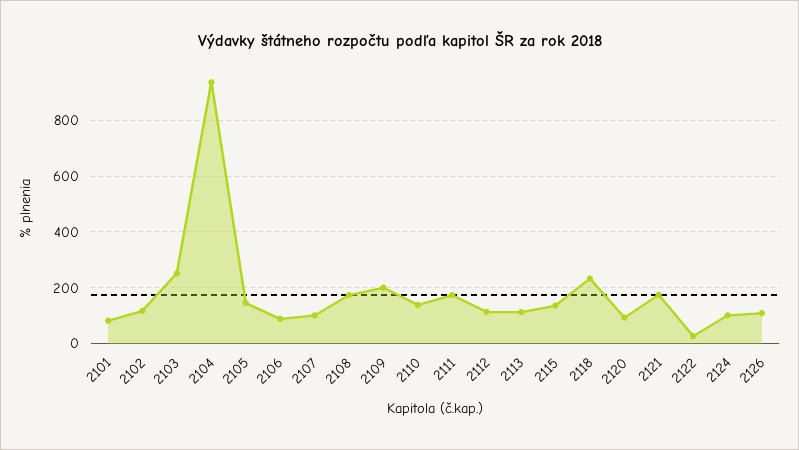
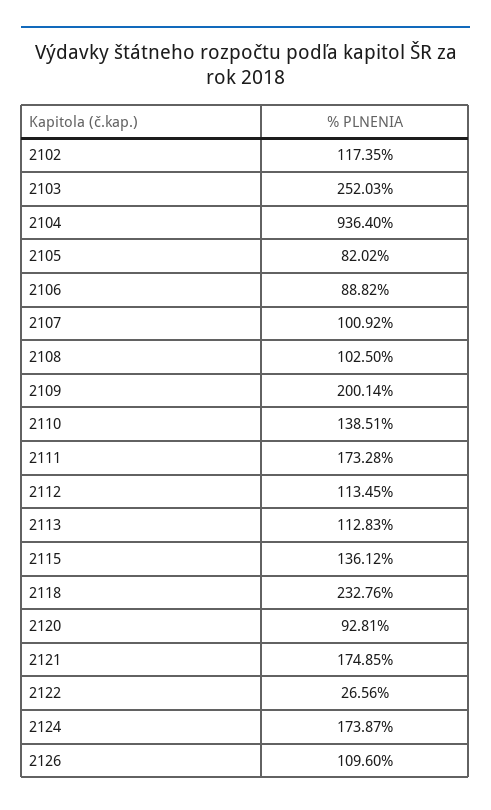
2101: 75 -> none
2105: 150 -> 82.02
2108: 175 -> 102.5
2124: 100 -> 173.87

